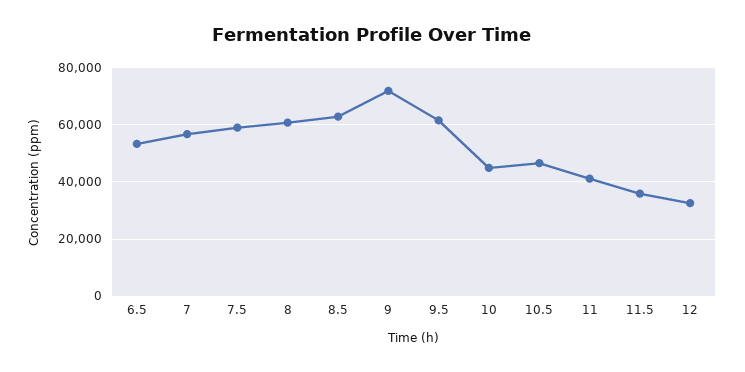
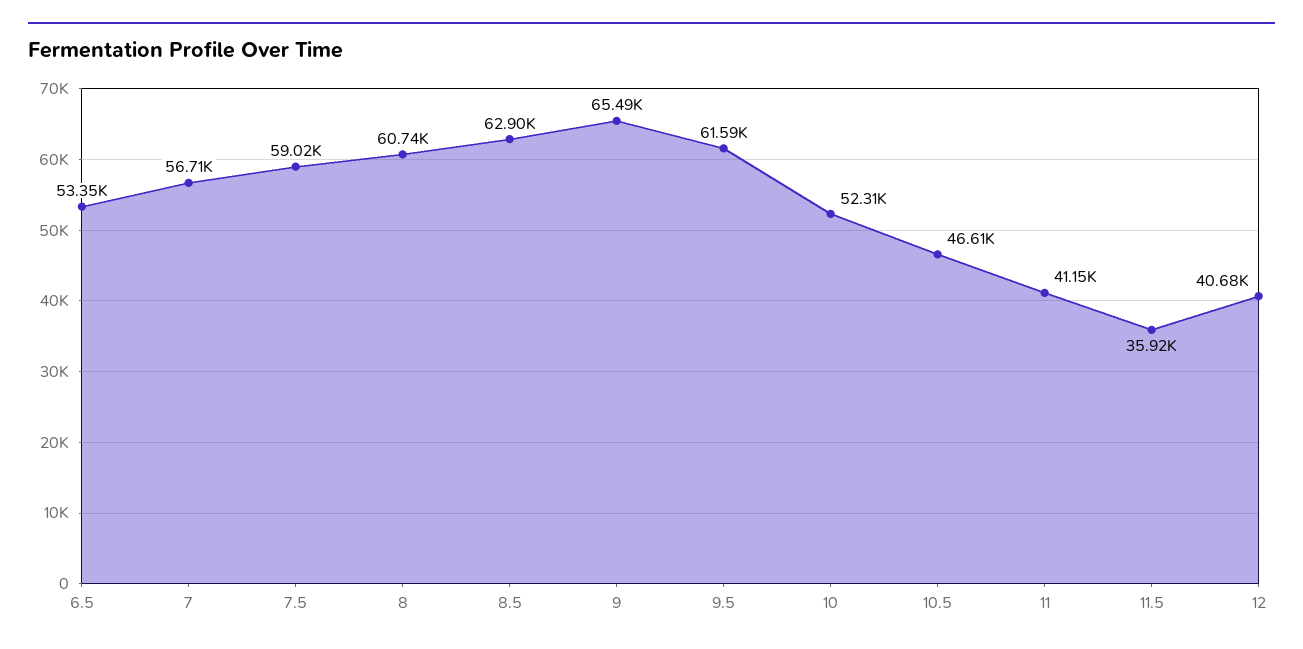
9: 72500 -> 65490
10: 45000 -> 52310
12: 32500 -> 40680

